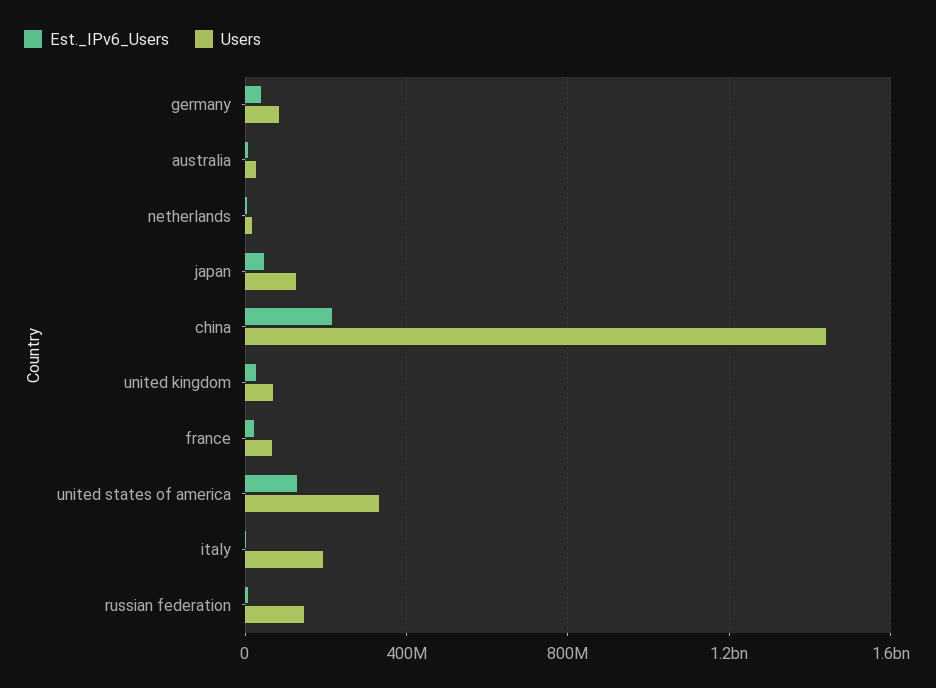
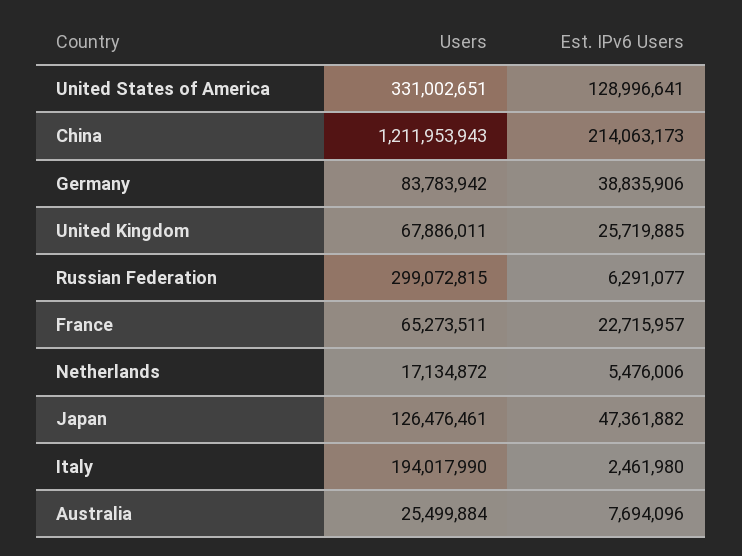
Users, china: 1450000000 -> 1211953943
Users, russian federation: 150000000 -> 299072815

